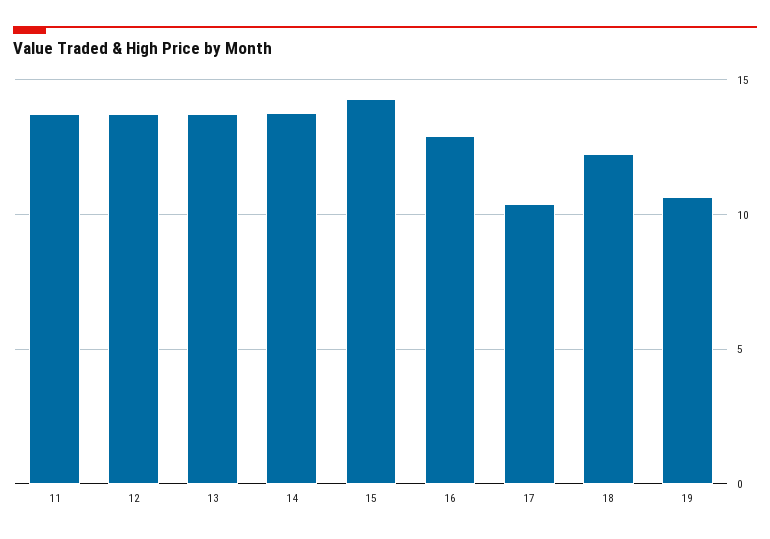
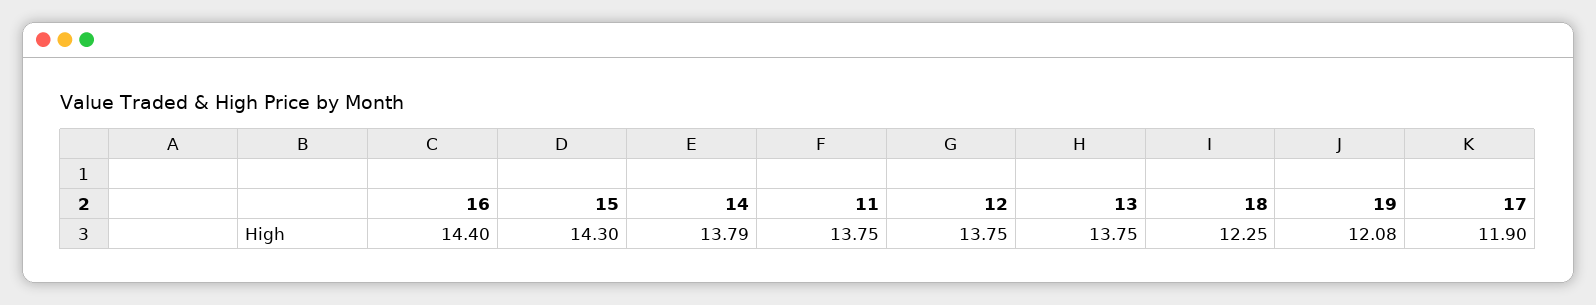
16: 13 -> 14.4
17: 10.5 -> 11.9
19: 10.5 -> 12.08

